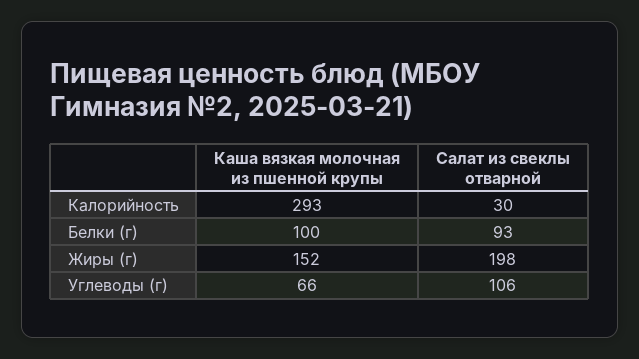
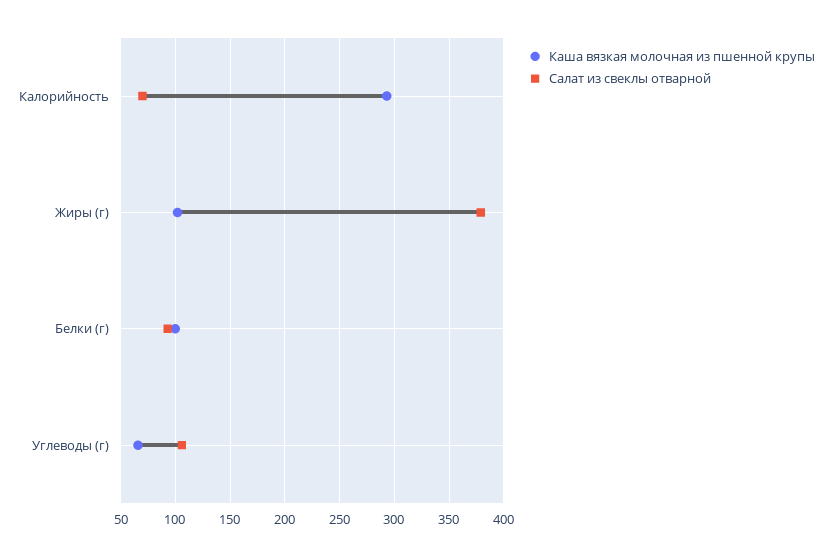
Салат из свеклы отварной, Калорийность: 30 -> 70
Каша вязкая молочная из пшенной крупы, Жиры (г): 152 -> 100
Салат из свеклы отварной, Жиры (г): 198 -> 380

